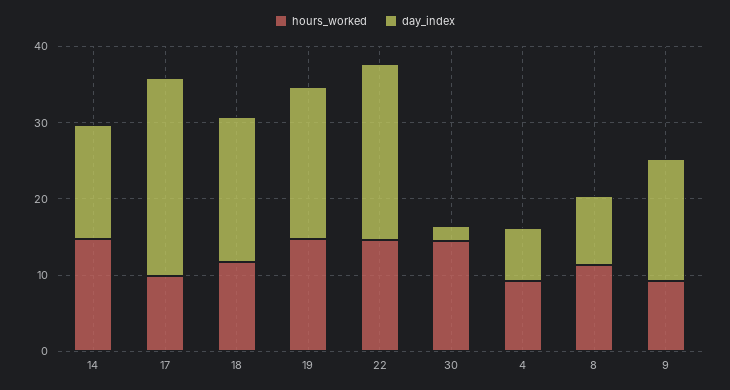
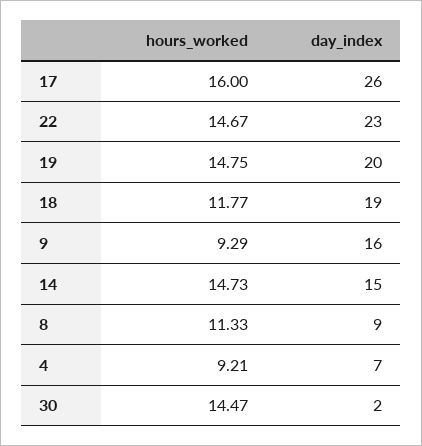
hours_worked, 17: 10 -> 16

